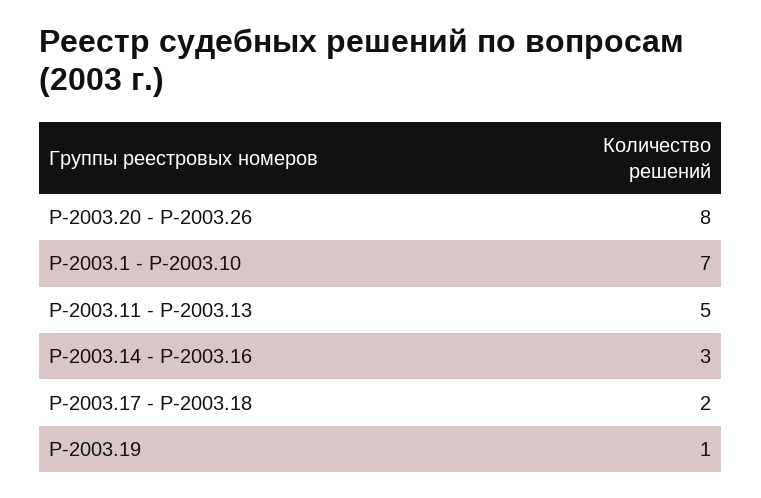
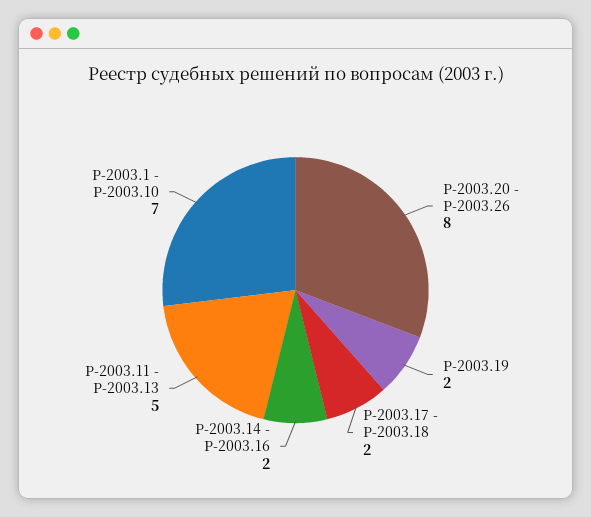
Р-2003.14 - Р-2003.16: 3 -> 2
Р-2003.19: 1 -> 2

